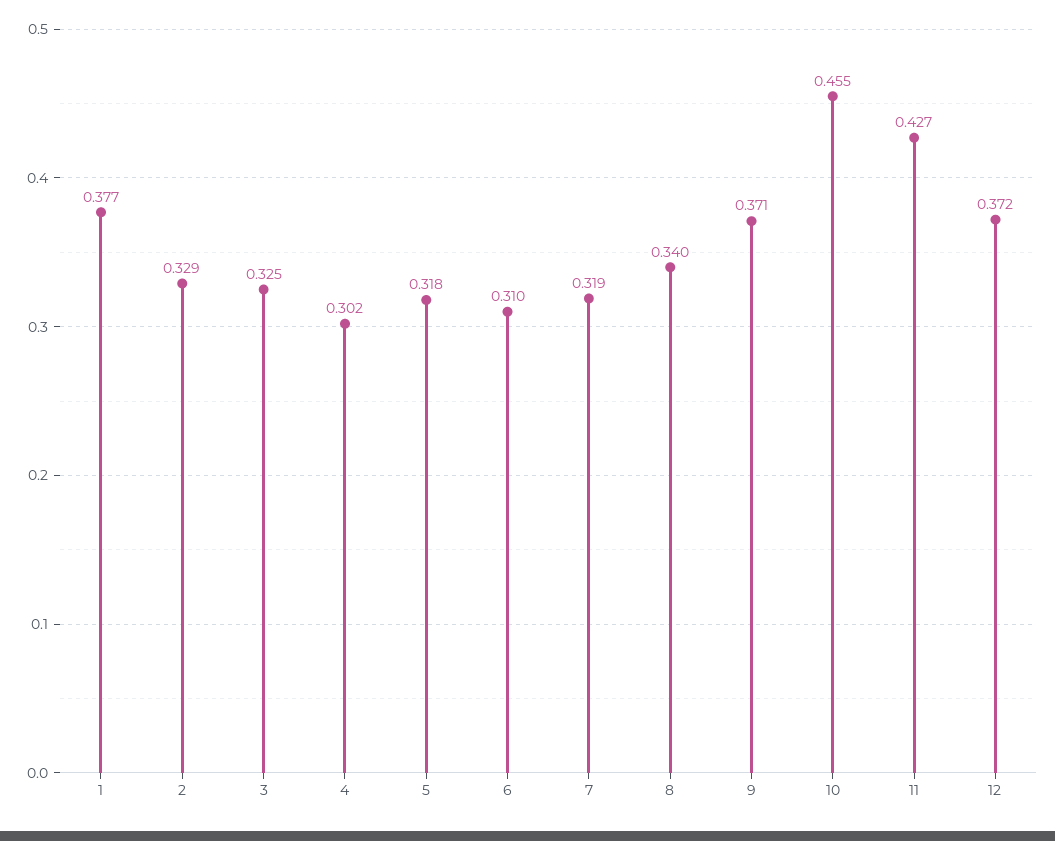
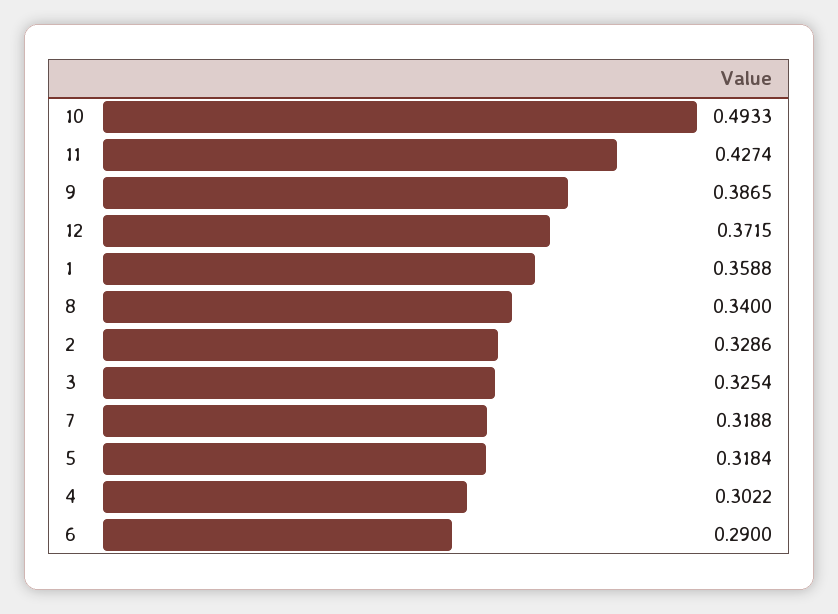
1: 0.377 -> 0.3588
6: 0.31 -> 0.29
9: 0.371 -> 0.3865
10: 0.455 -> 0.4933

